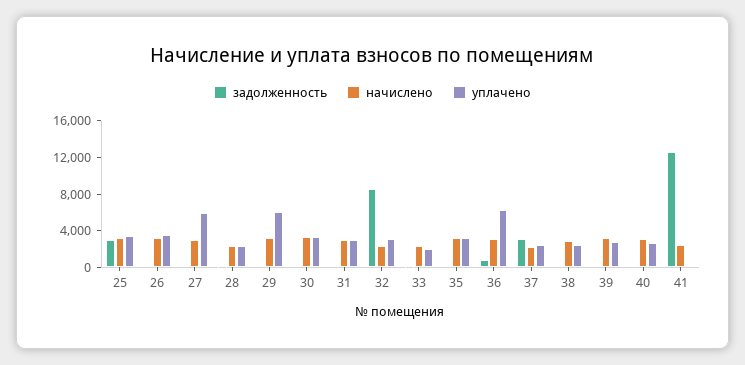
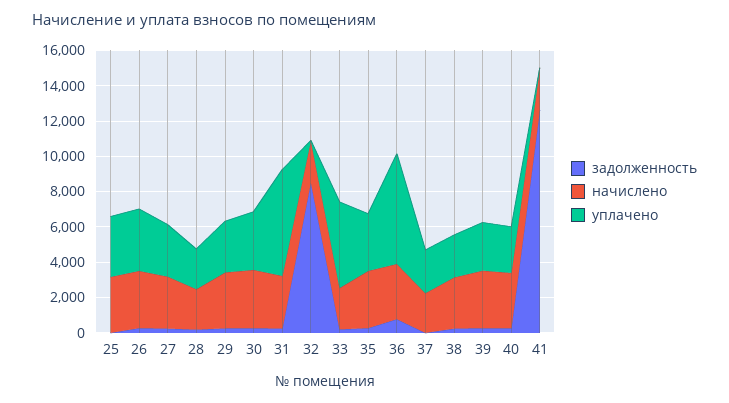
задолженность, 25: 3000 -> 0
уплачено, 27: 6000 -> 3000
уплачено, 29: 6000 -> 3000
уплачено, 31: 3000 -> 6000
уплачено, 32: 3000 -> 0
уплачено, 33: 2000 -> 5000
задолженность, 37: 3000 -> 0

